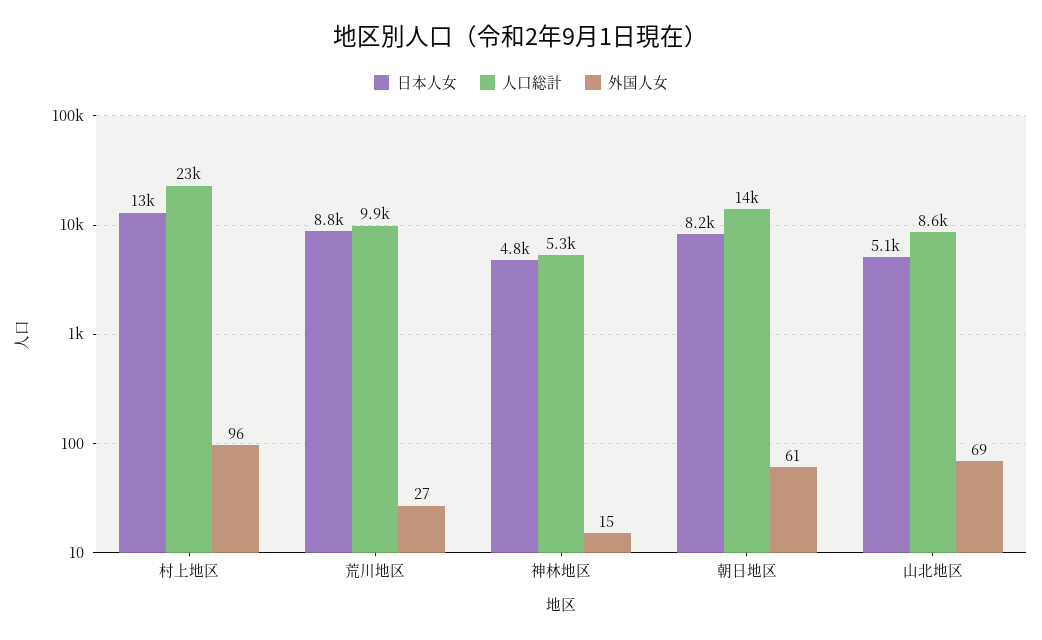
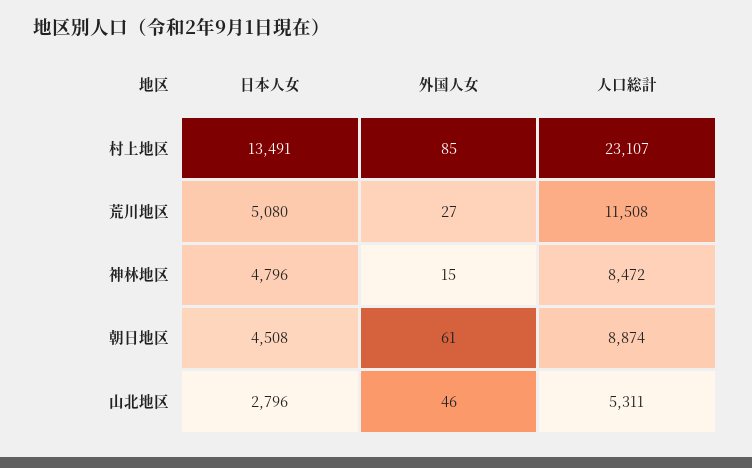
外国人女, 村上地区: 96 -> 85
日本人女, 荒川地区: 8800 -> 5080
人口総計, 荒川地区: 9900 -> 11508
人口総計, 神林地区: 5300 -> 8472
日本人女, 朝日地区: 8200 -> 4508
人口総計, 朝日地区: 14000 -> 8874
日本人女, 山北地区: 5100 -> 2796
人口総計, 山北地区: 8600 -> 5311
外国人女, 山北地区: 69 -> 46

